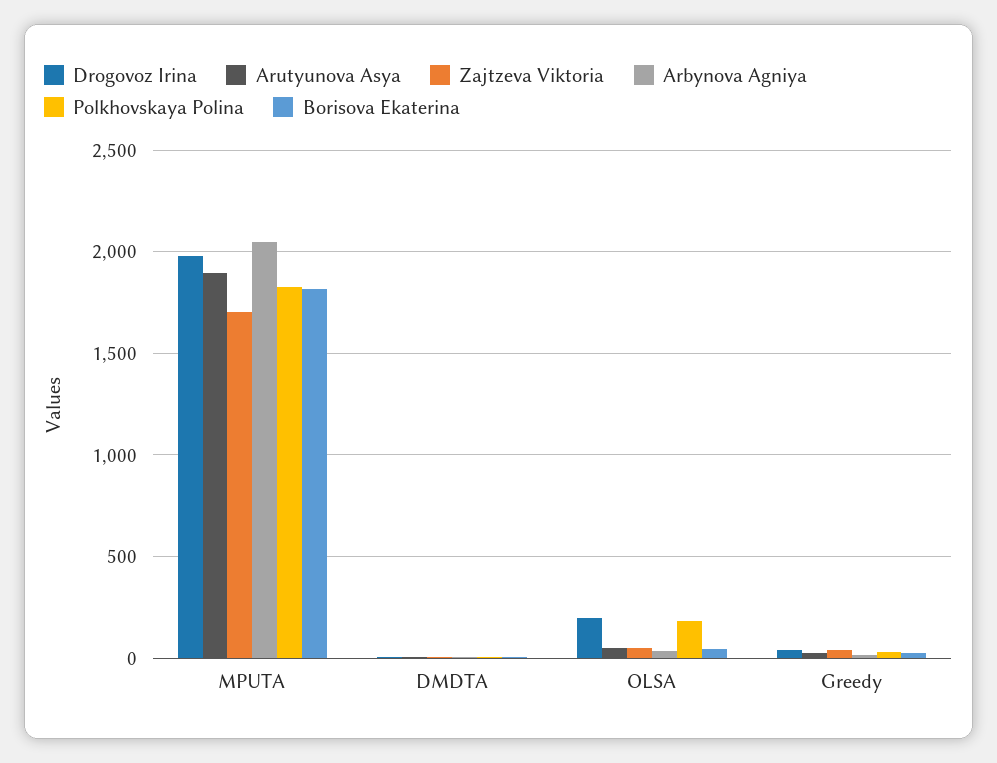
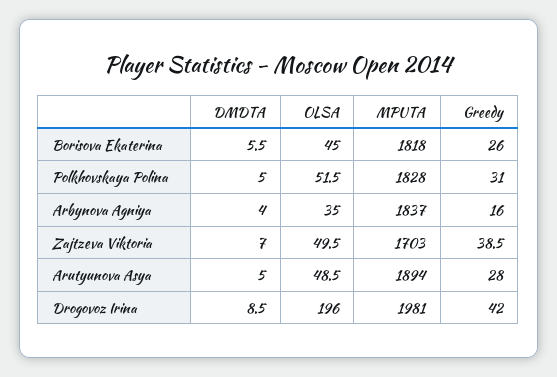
Arbynova Agniya, MPUTA: 2050 -> 1837
Polkhovskaya Polina, OLSA: 200 -> 51.5

